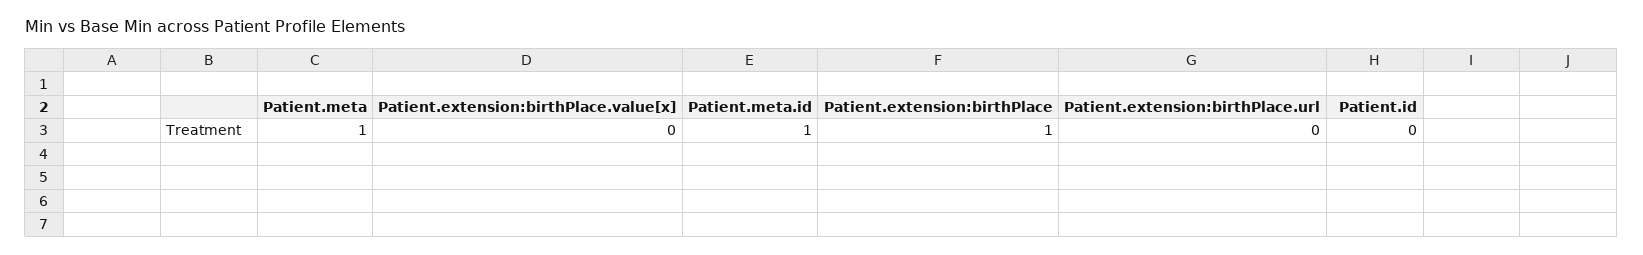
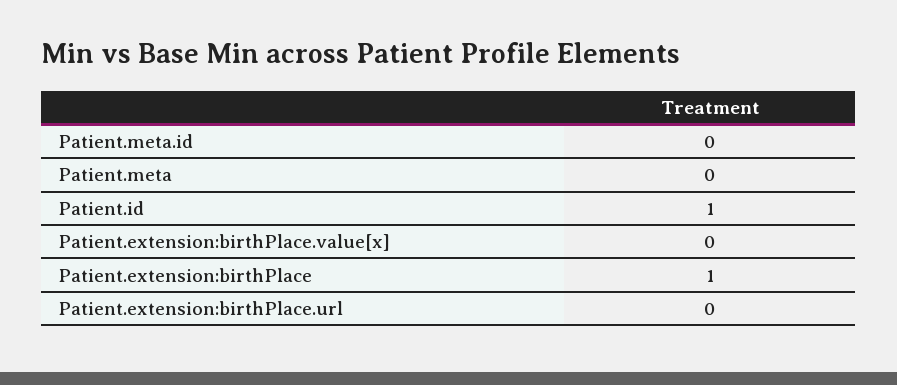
Patient.meta: 1 -> 0
Patient.meta.id: 1 -> 0
Patient.id: 0 -> 1

